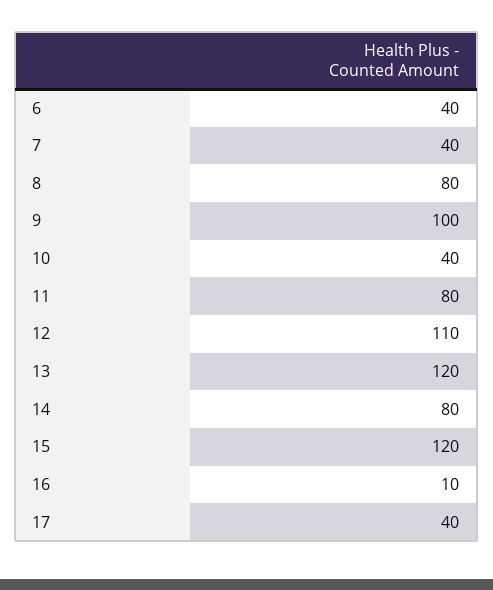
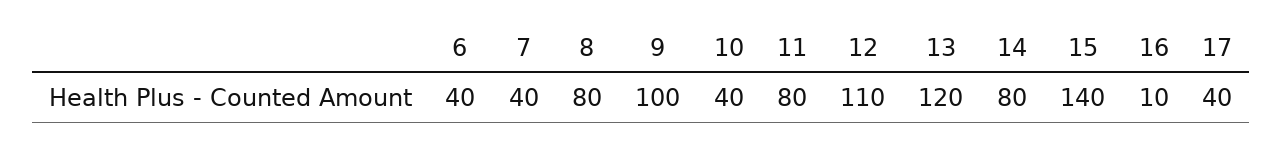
15: 120 -> 140

